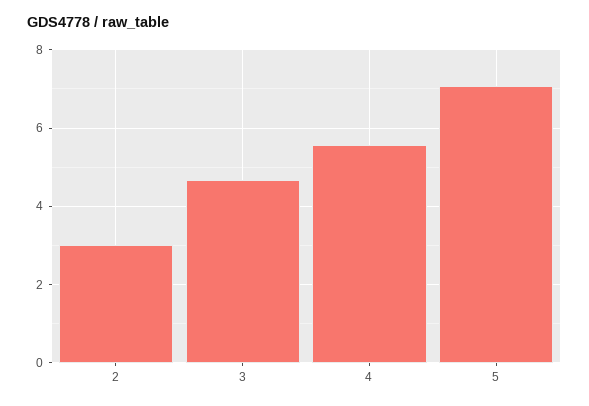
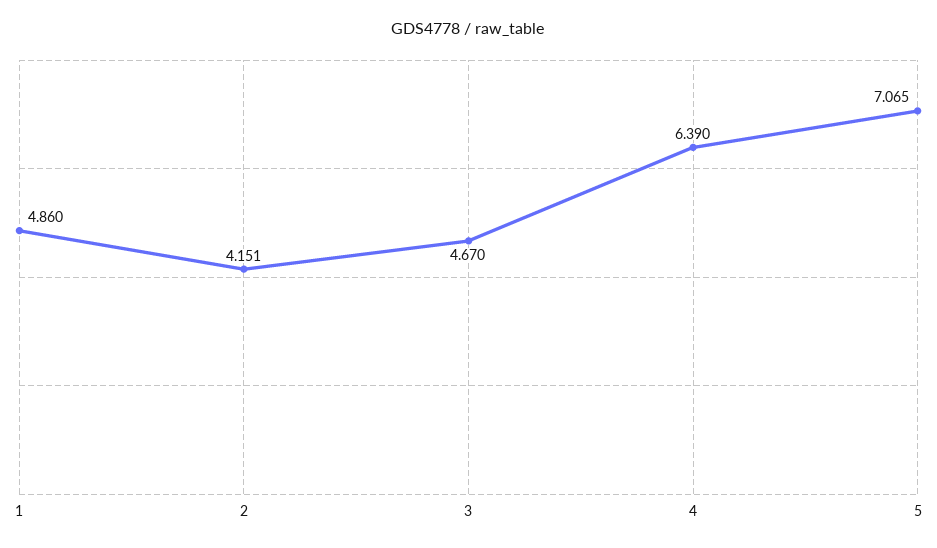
2: 3 -> 4.151
4: 5.6 -> 6.39
1: none -> 4.86

